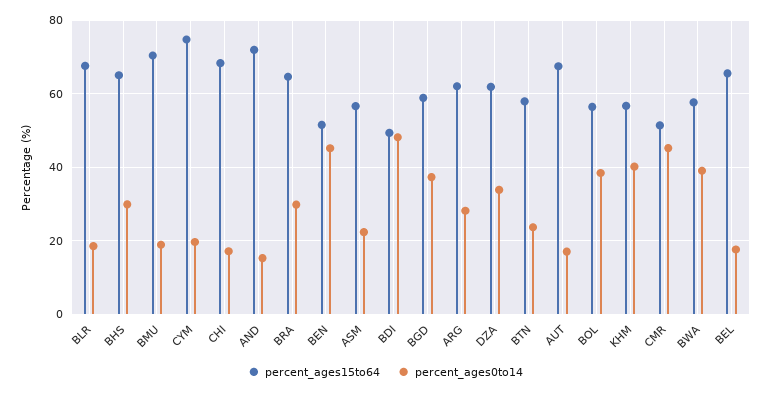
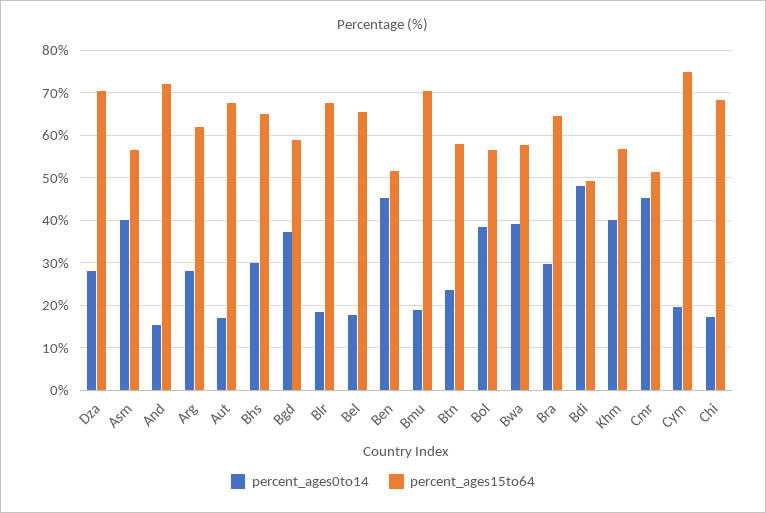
percent_ages0to14, ASM: 22 -> 40
percent_ages15to64, DZA: 62 -> 70
percent_ages0to14, DZA: 34 -> 28

